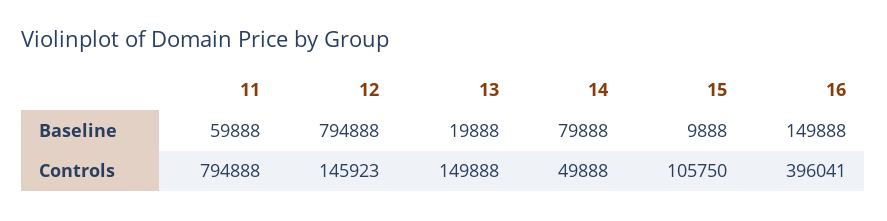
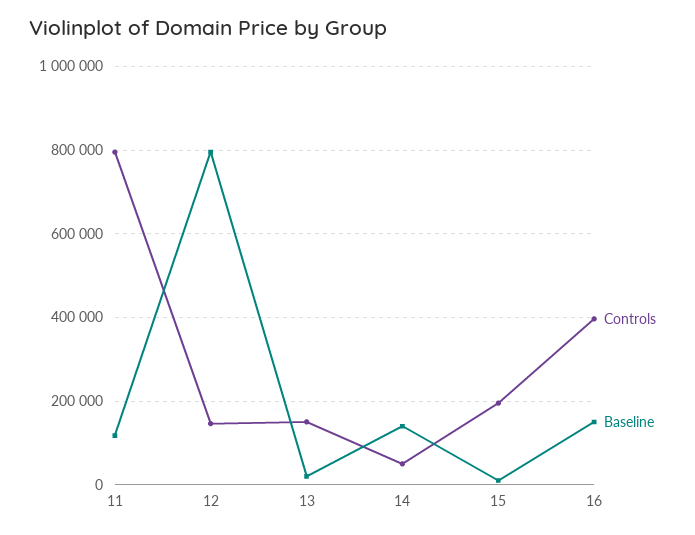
Baseline, 11: 59888 -> 120000
Baseline, 14: 79888 -> 140000
Controls, 15: 105750 -> 200000

